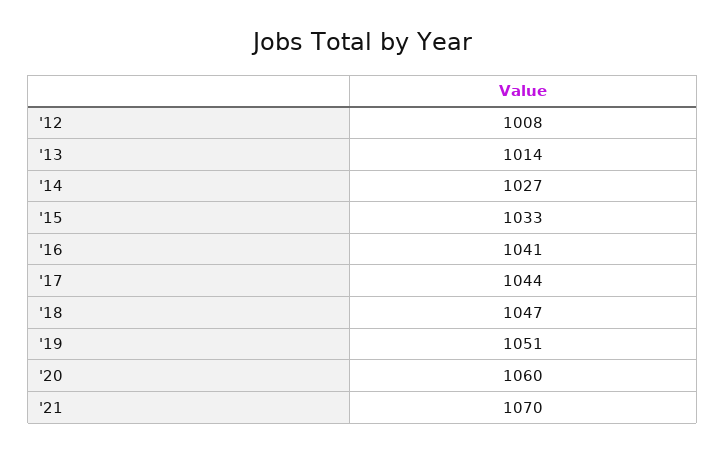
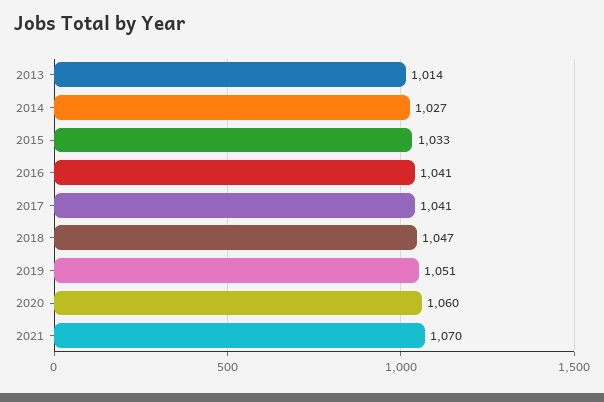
'12: 1008 -> none
'17: 1044 -> 1041

